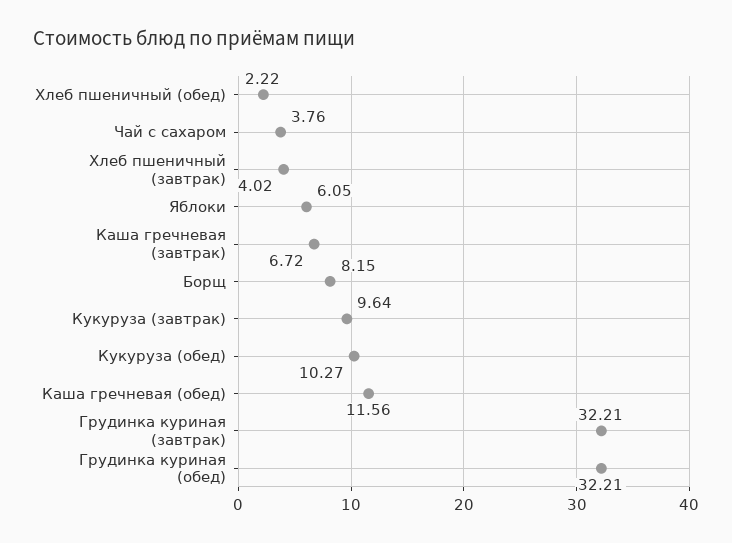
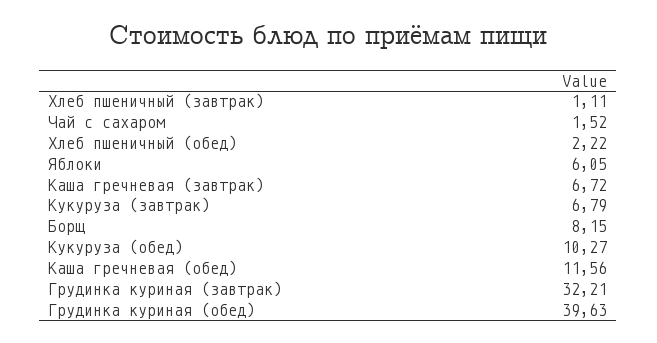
Чай с сахаром: 3.76 -> 1.52
Хлеб пшеничный (завтрак): 4.02 -> 1.11
Кукуруза (завтрак): 9.64 -> 6.79
Грудинка куриная (обед): 32.21 -> 39.63

